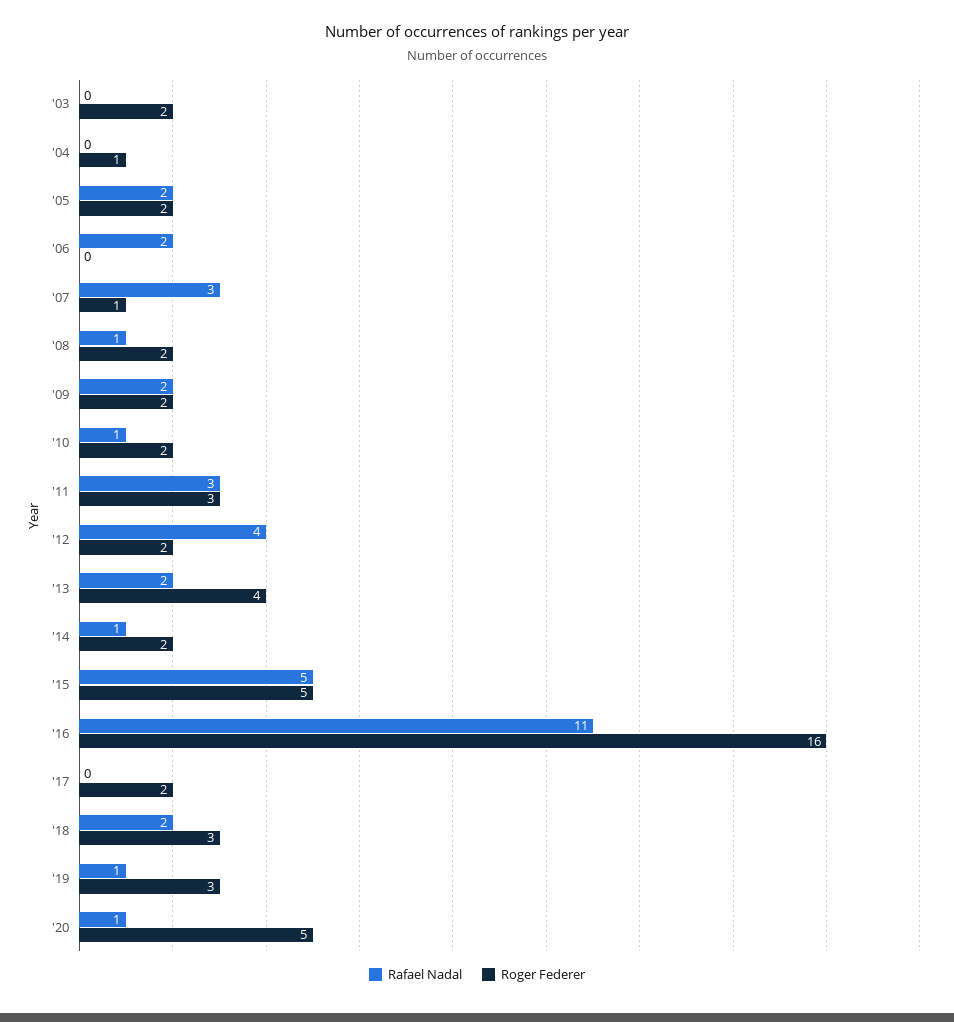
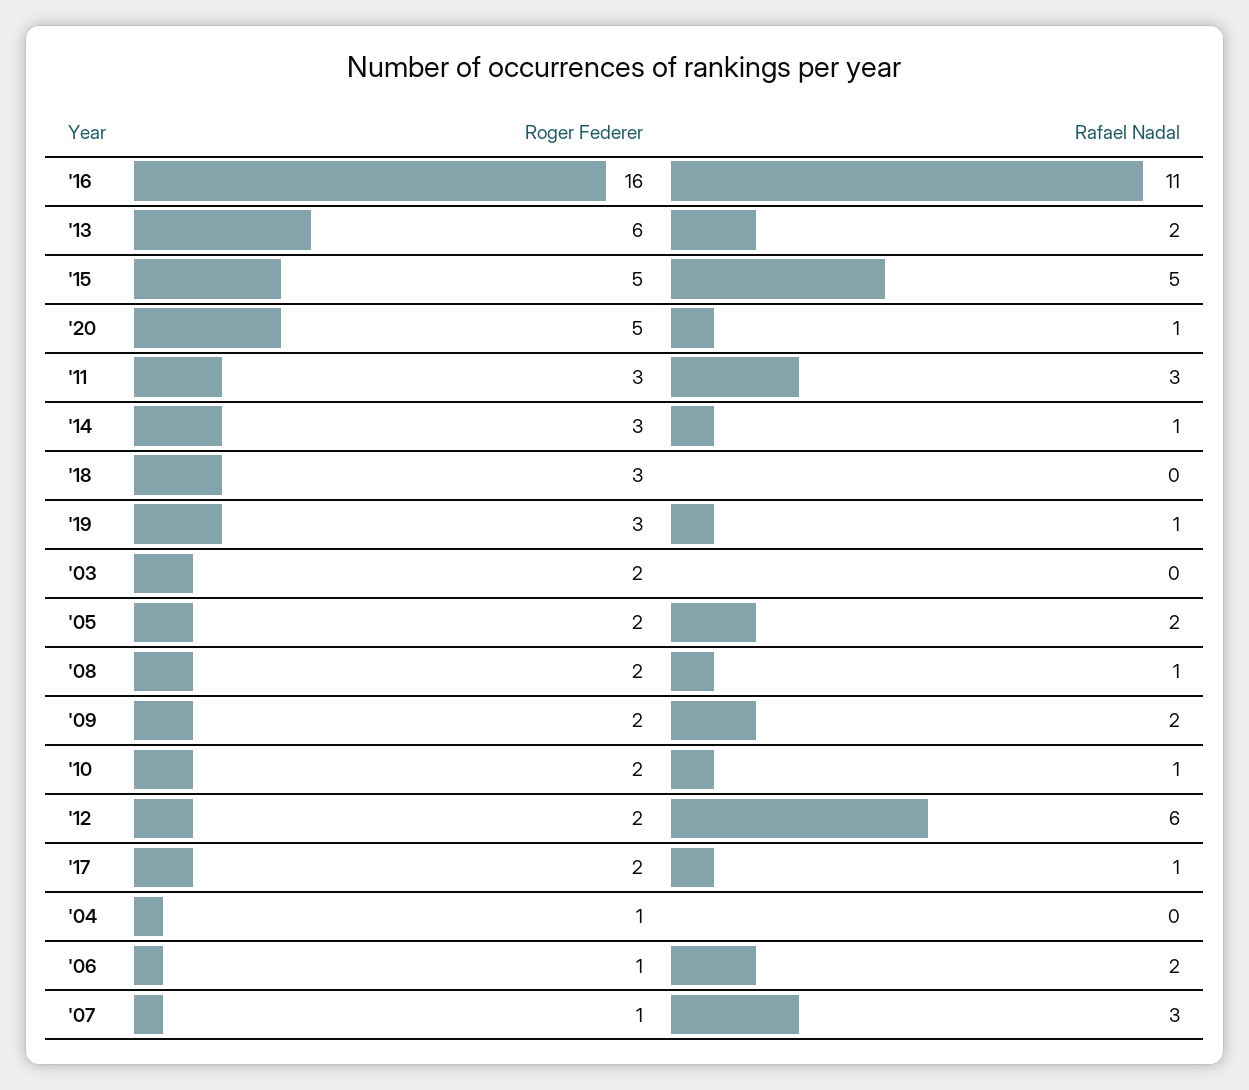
Roger Federer, '06: 0 -> 1
Rafael Nadal, '12: 4 -> 6
Roger Federer, '13: 4 -> 6
Roger Federer, '14: 2 -> 3
Rafael Nadal, '17: 0 -> 1
Rafael Nadal, '18: 2 -> 0

